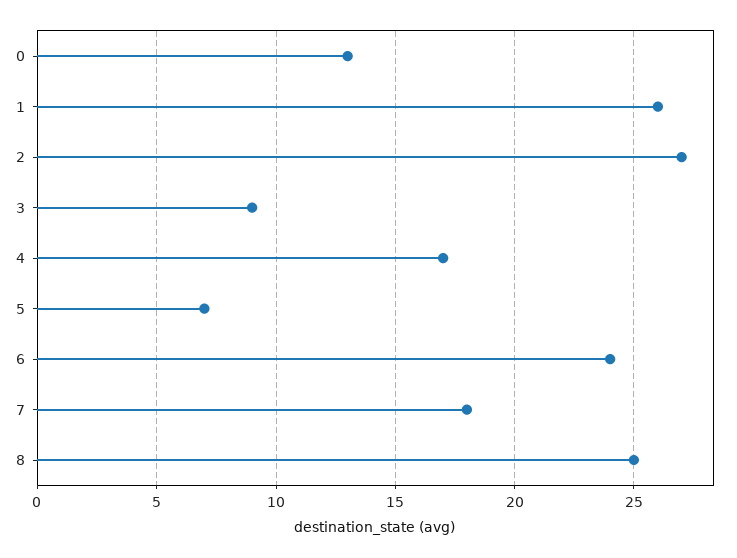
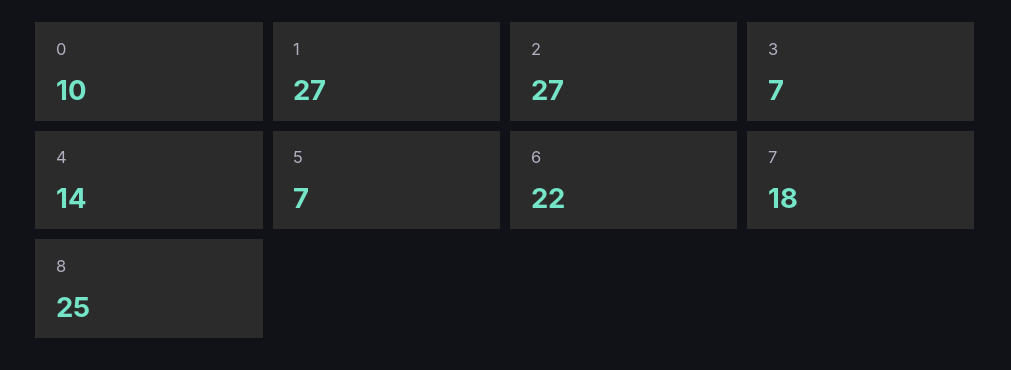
0: 13 -> 10
1: 26 -> 27
3: 9 -> 7
4: 17 -> 14
6: 24 -> 22

